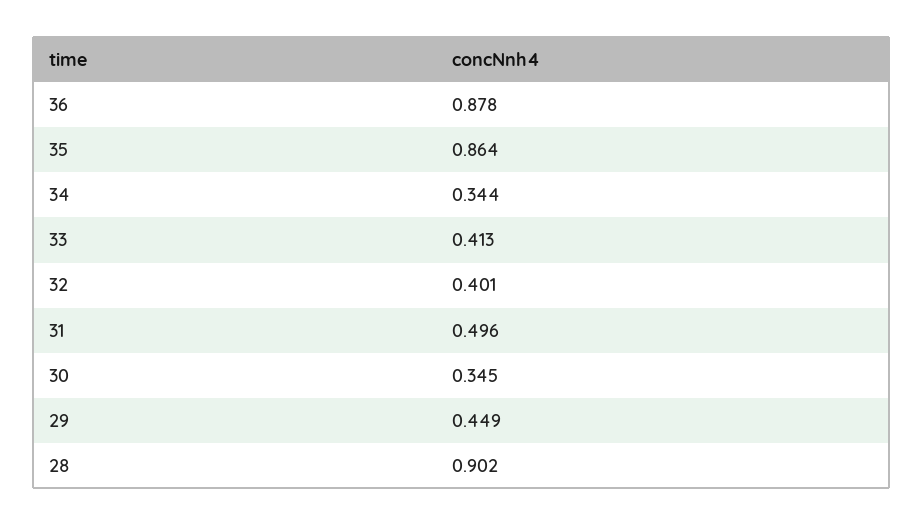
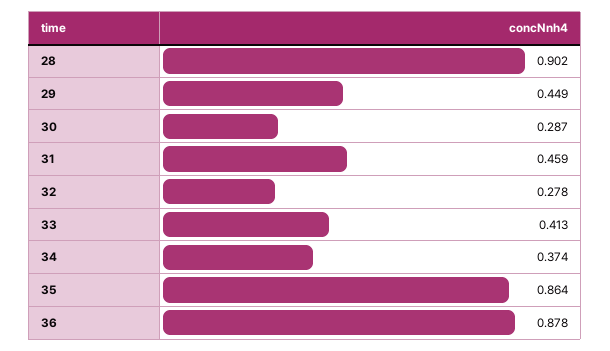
34: 0.344 -> 0.374
32: 0.401 -> 0.278
31: 0.496 -> 0.459
30: 0.345 -> 0.287

